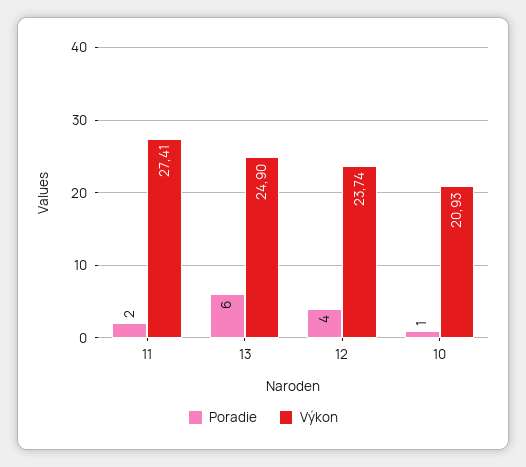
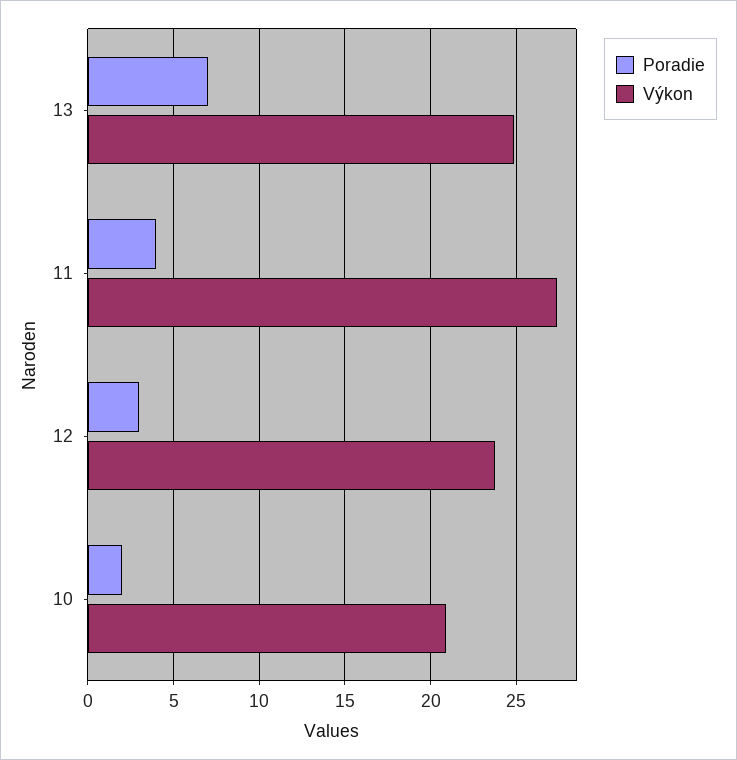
Poradie, 11: 2 -> 4
Poradie, 13: 6 -> 7
Poradie, 12: 4 -> 3
Poradie, 10: 1 -> 2

